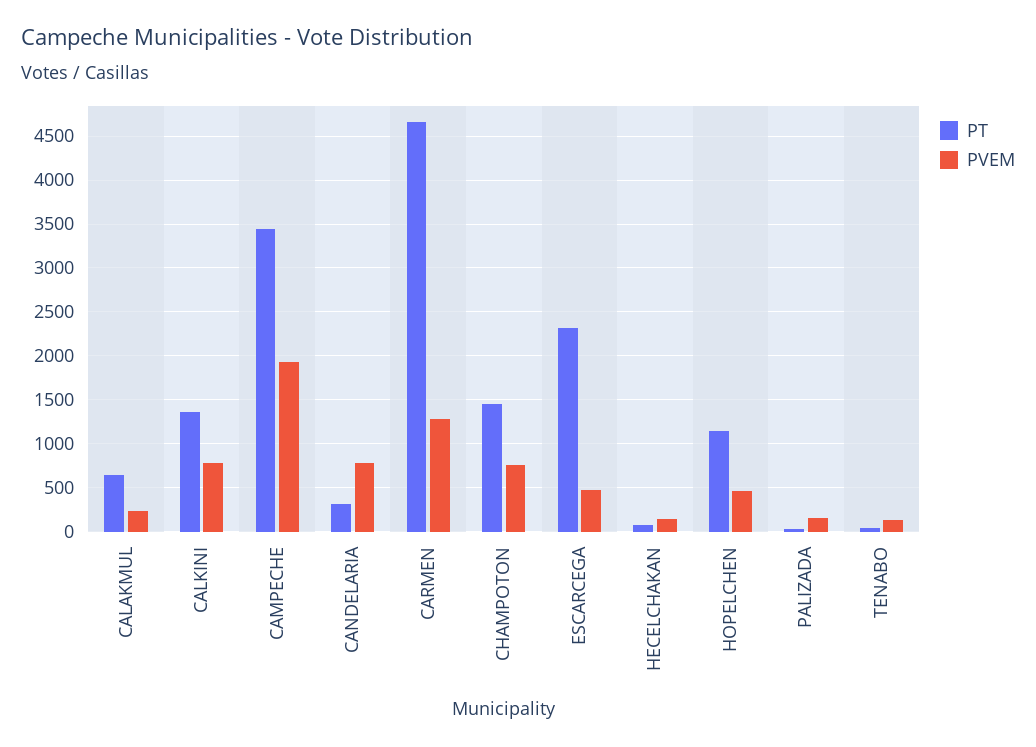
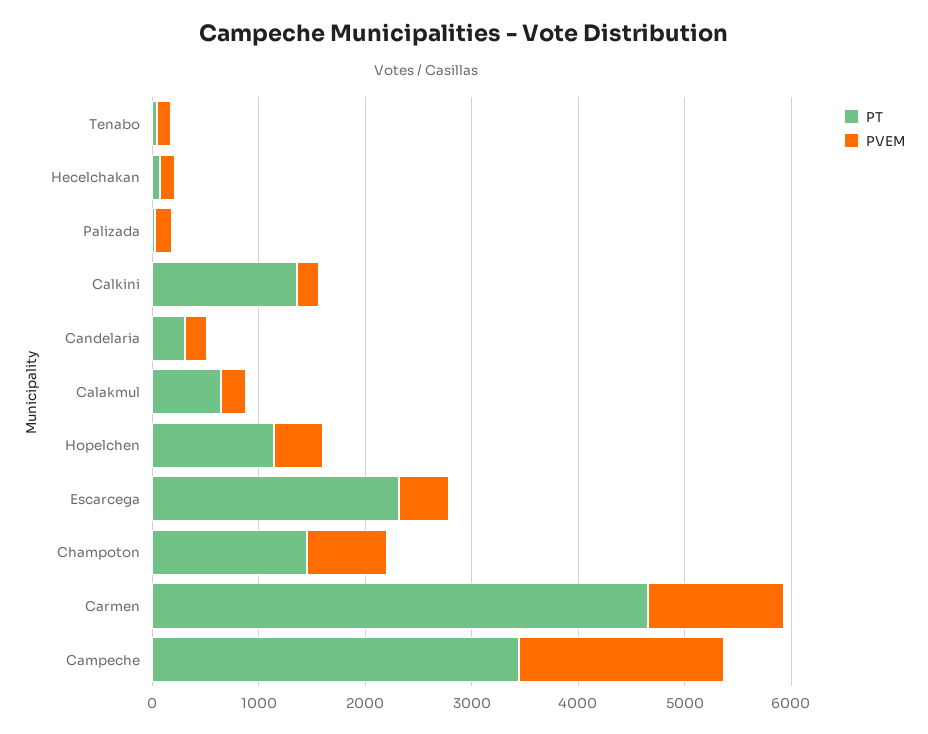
PVEM, CALKINI: 800 -> 200
PVEM, CANDELARIA: 800 -> 200

